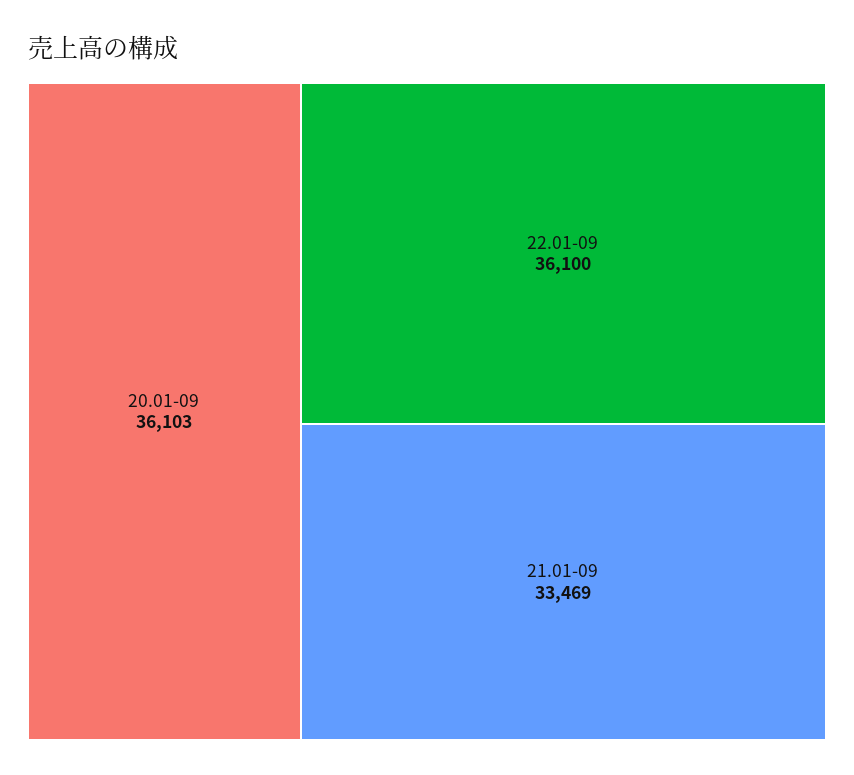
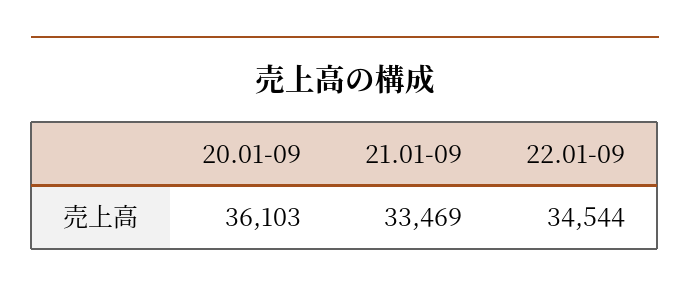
22.01-09: 36100 -> 34544

